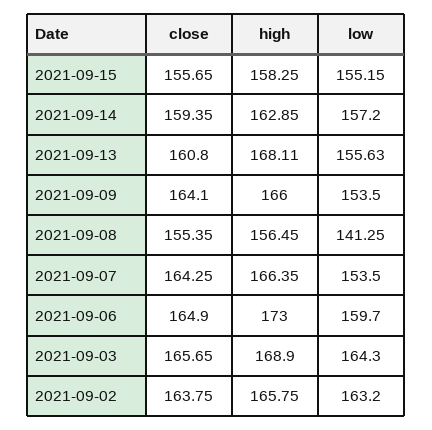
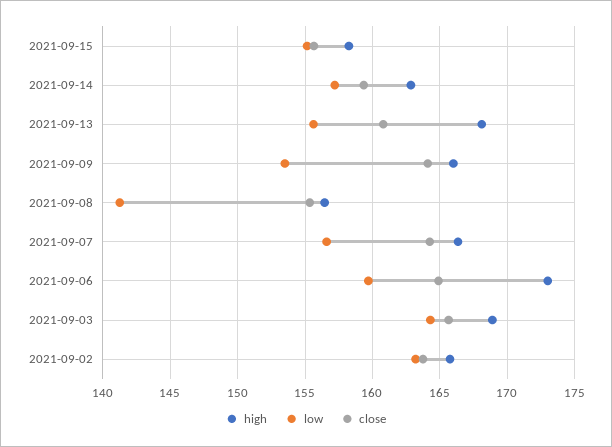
low, 2021-09-07: 153.5 -> 156.5

